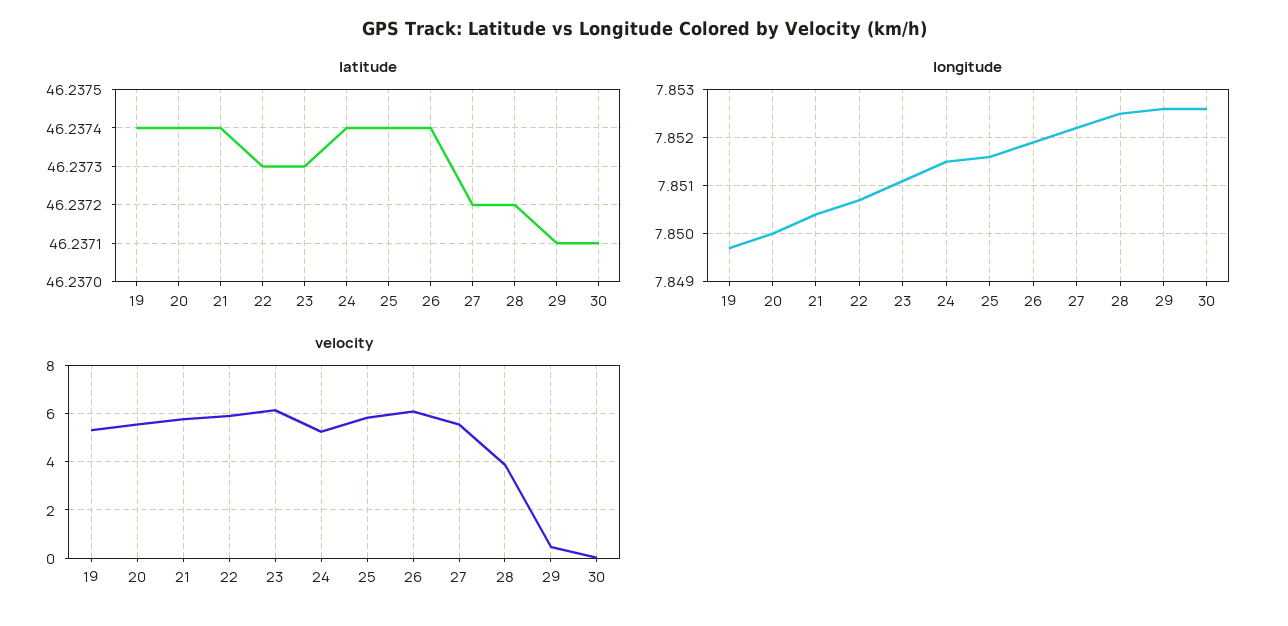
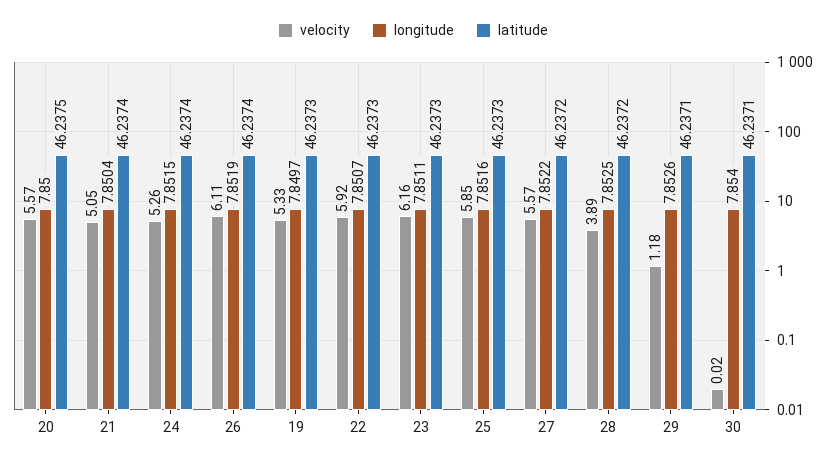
latitude, 19: 46.2374 -> 46.2373
latitude, 20: 46.2374 -> 46.2375
latitude, 25: 46.2374 -> 46.2373
longitude, 30: 7.8525 -> 7.854
velocity, 21: 5.75 -> 5.05
velocity, 29: 0.5 -> 1.18

